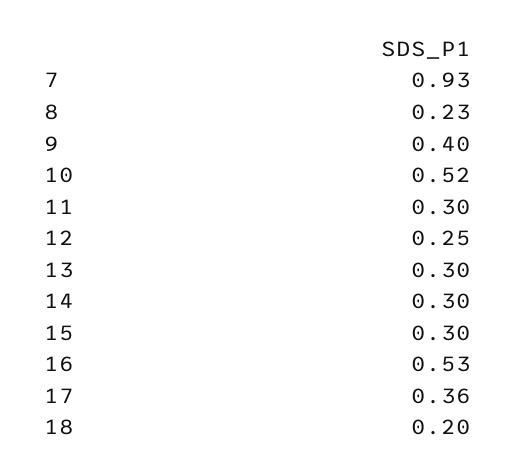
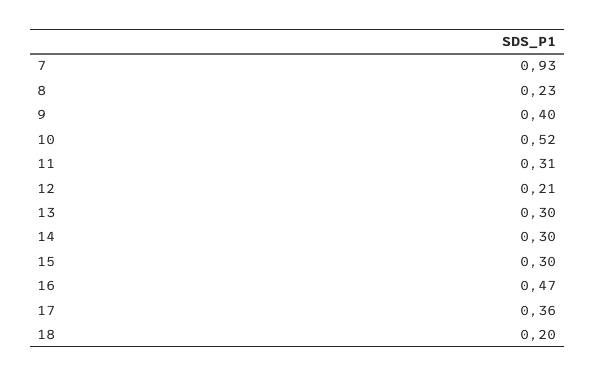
11: 0.3 -> 0.31
12: 0.25 -> 0.21
16: 0.53 -> 0.47

